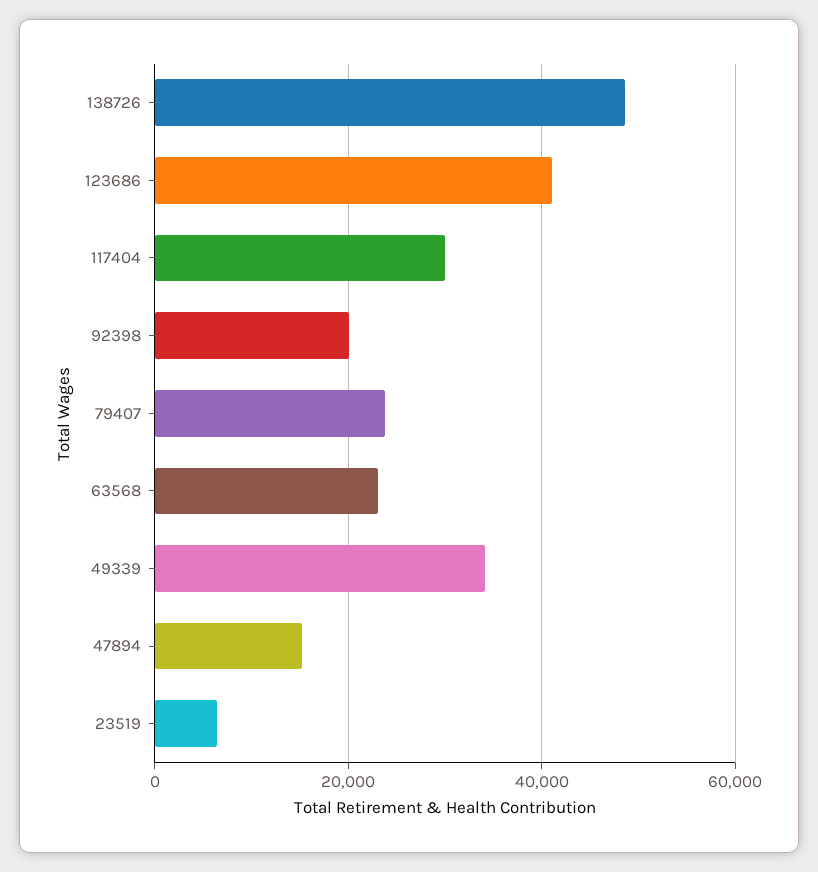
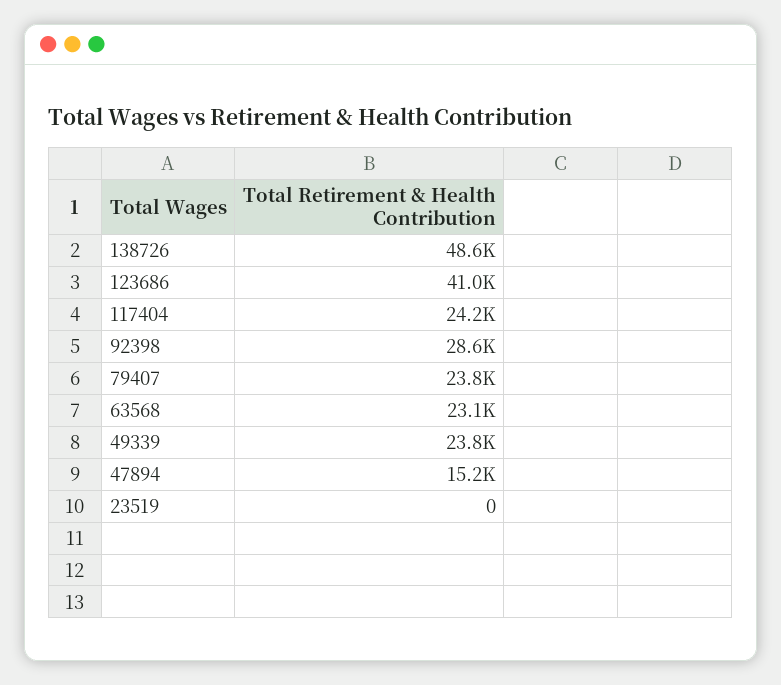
117404: 30000 -> 24200
92398: 20000 -> 28600
49339: 34000 -> 23800
23519: 6000 -> 0

